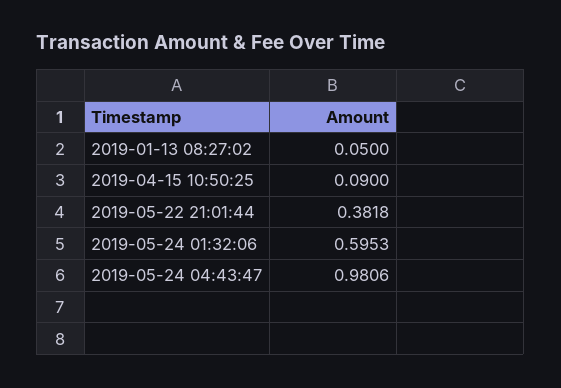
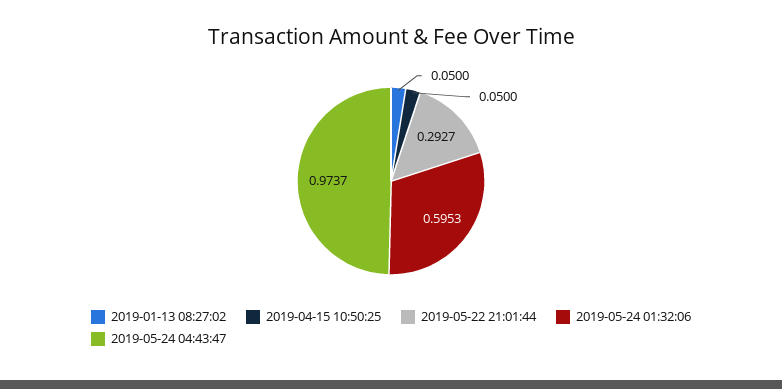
2019-04-15 10:50:25: 0.09 -> 0.05
2019-05-22 21:01:44: 0.3818 -> 0.2927
2019-05-24 04:43:47: 0.9806 -> 0.9737

